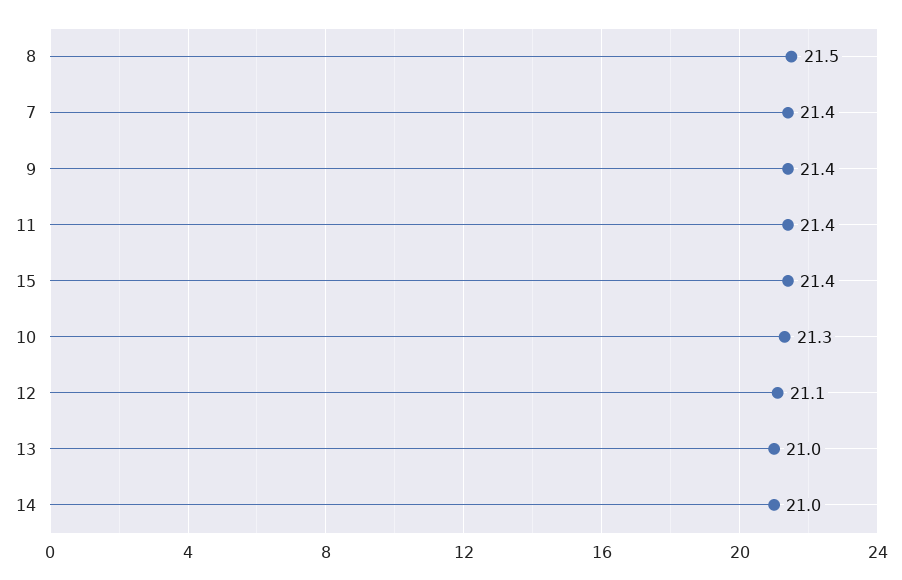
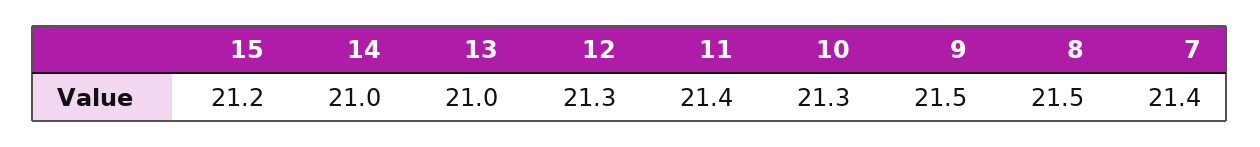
9: 21.4 -> 21.5
15: 21.4 -> 21.2
12: 21.1 -> 21.3

